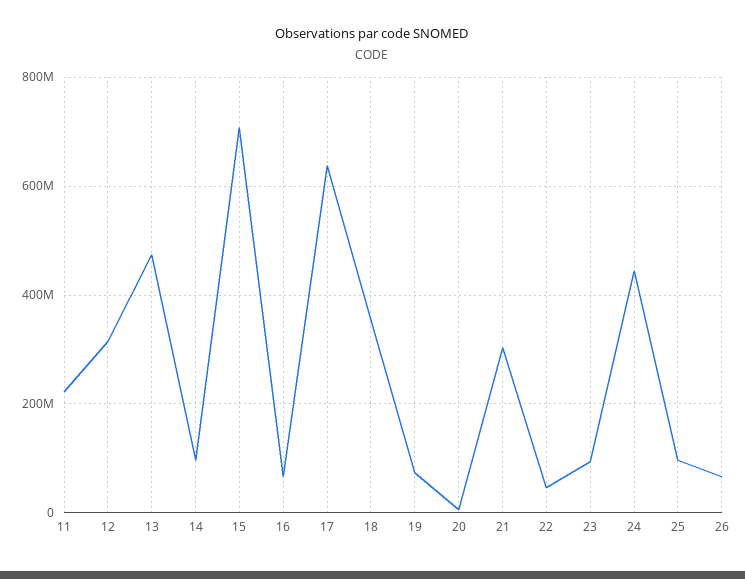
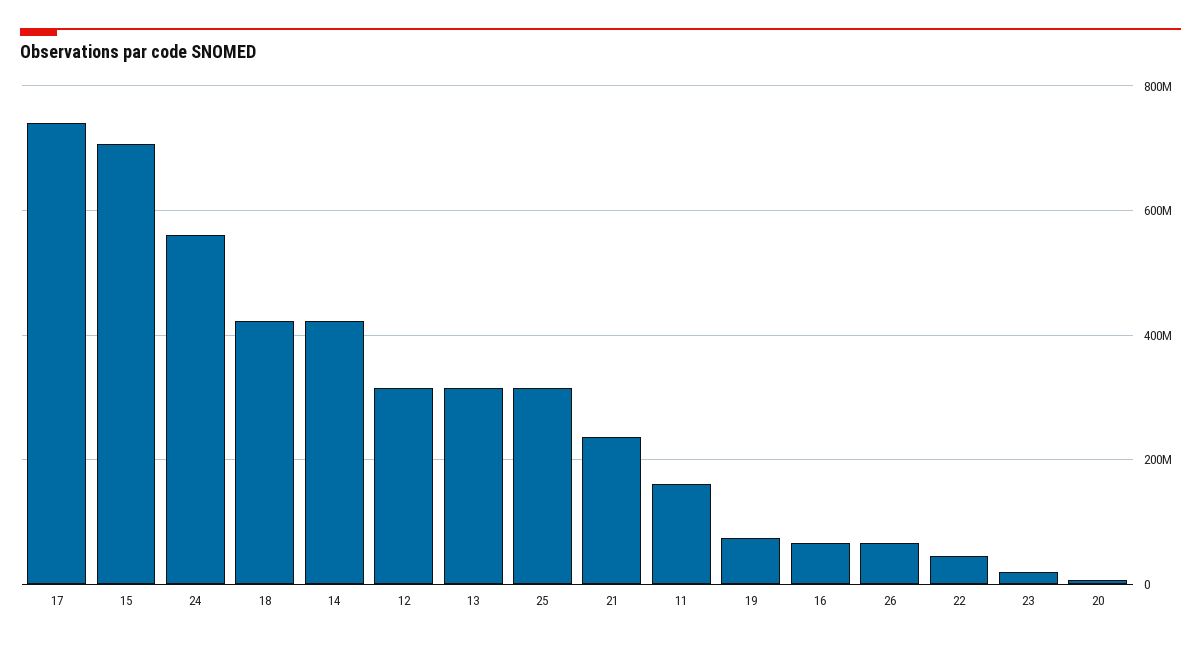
11: 220000000 -> 160000000
13: 480000000 -> 320000000
14: 100000000 -> 420000000
17: 640000000 -> 740000000
18: 360000000 -> 420000000
21: 300000000 -> 240000000
23: 100000000 -> 20000000
24: 440000000 -> 560000000
25: 100000000 -> 320000000

